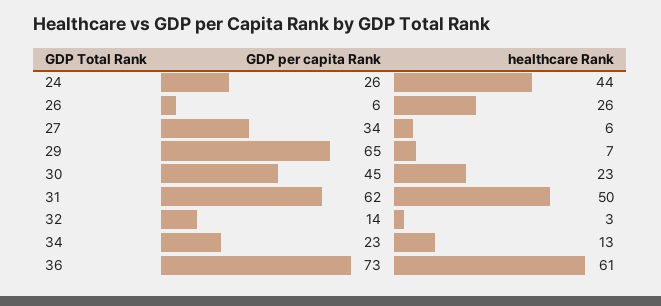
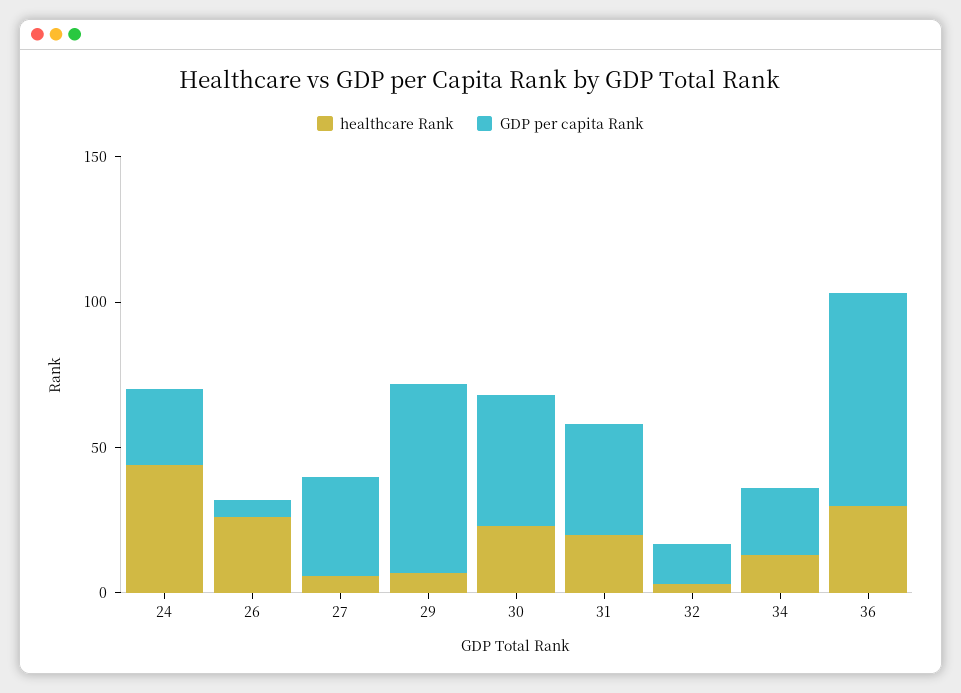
GDP per capita Rank, 31: 62 -> 40
healthcare Rank, 31: 50 -> 20
healthcare Rank, 36: 61 -> 30

